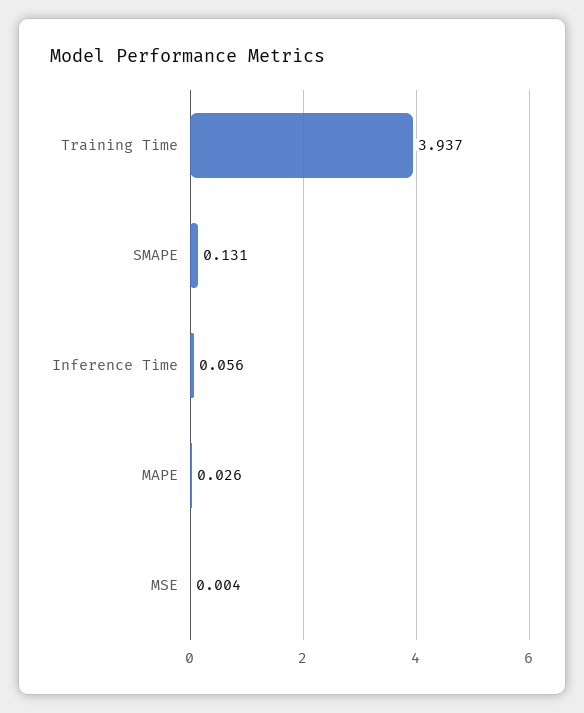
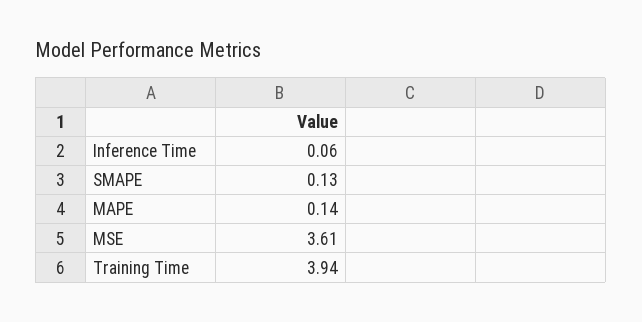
MAPE: 0.026 -> 0.14
MSE: 0.004 -> 3.61

